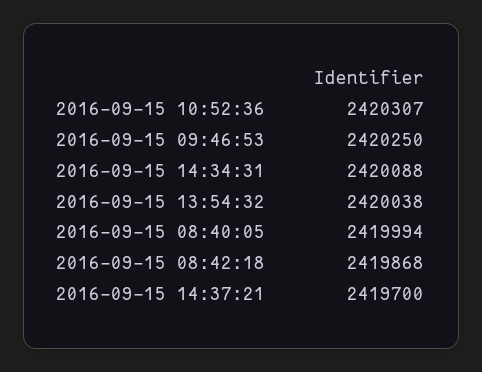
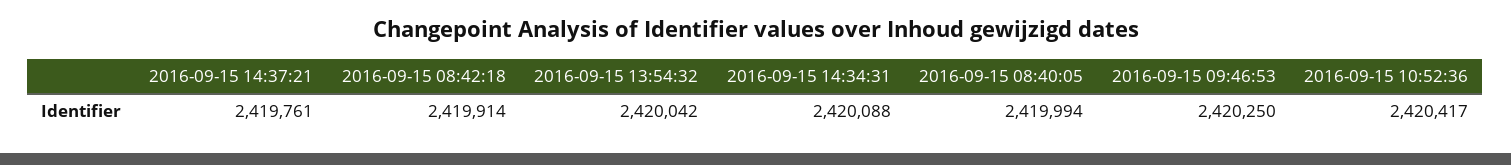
2016-09-15 10:52:36: 2420307 -> 2420417
2016-09-15 13:54:32: 2420038 -> 2420042
2016-09-15 08:42:18: 2419868 -> 2419914
2016-09-15 14:37:21: 2419700 -> 2419761

